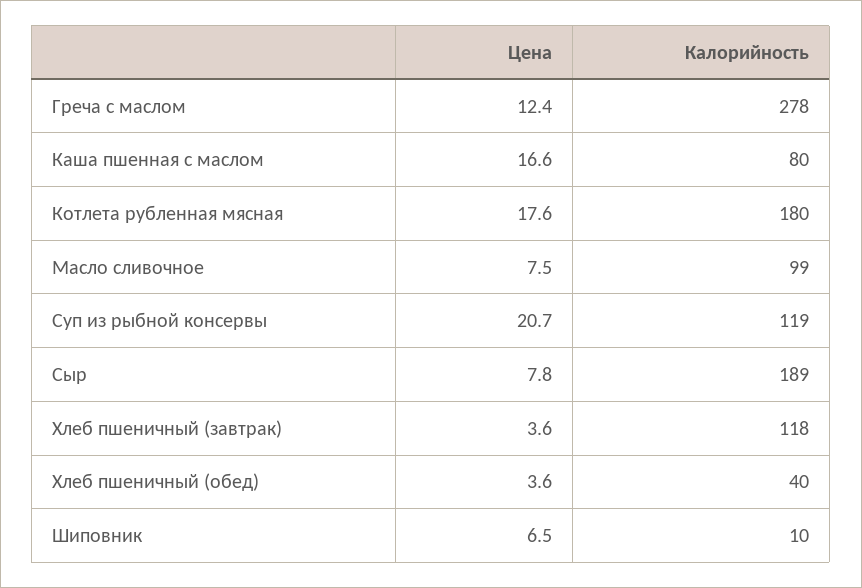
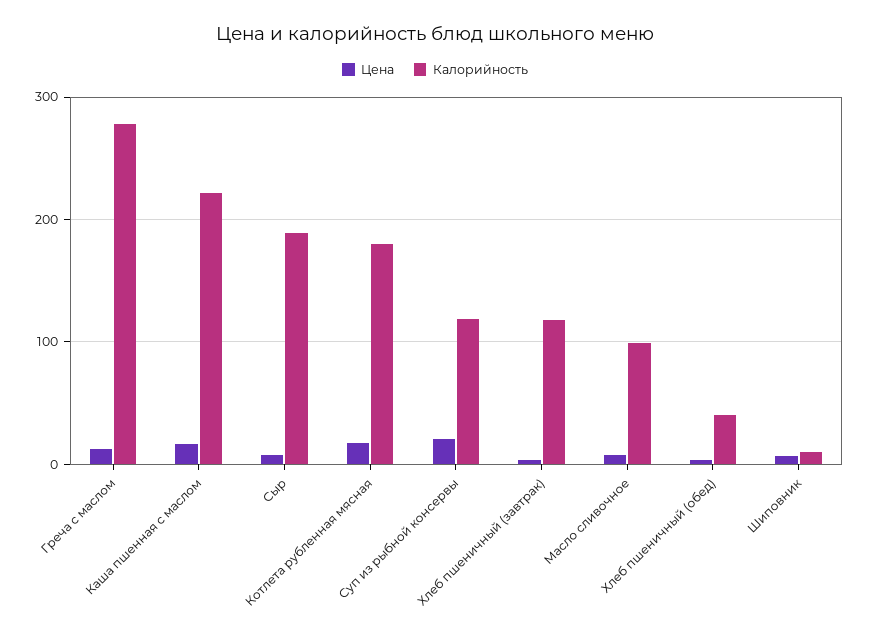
Калорийность, Каша пшенная с маслом: 80 -> 220

